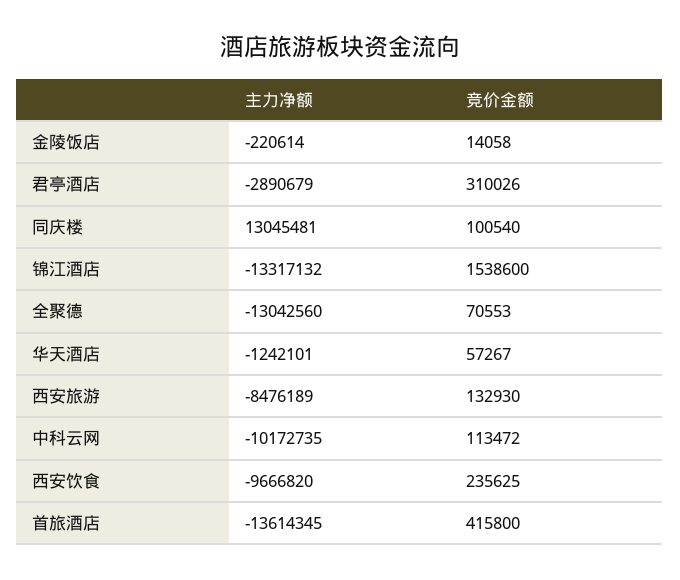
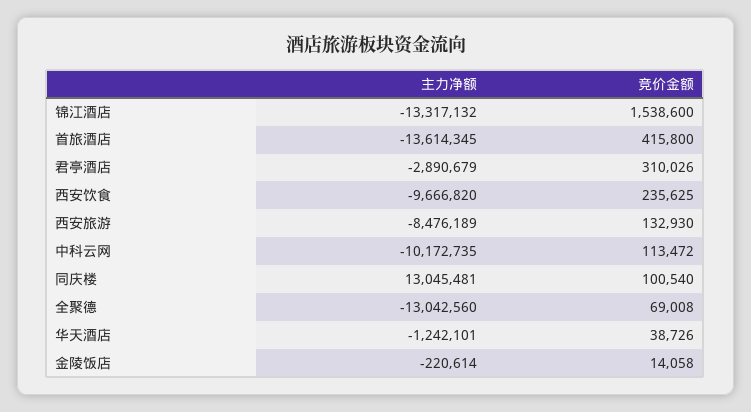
竞价金额, 全聚德: 70553 -> 69008
竞价金额, 华天酒店: 57267 -> 38726

